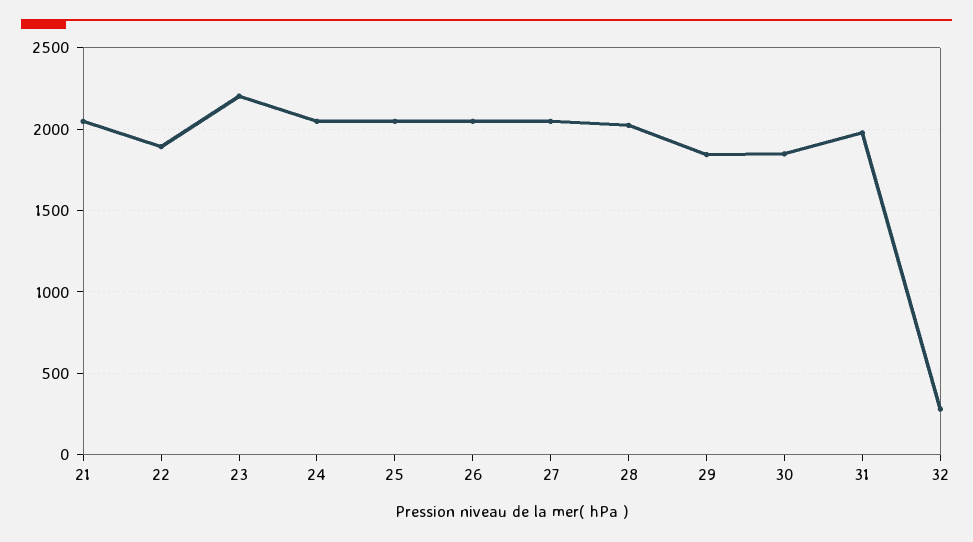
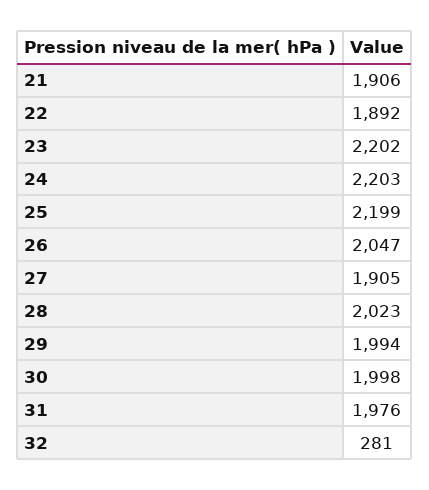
21: 2050 -> 1906
24: 2050 -> 2203
25: 2050 -> 2199
27: 2050 -> 1905
29: 1850 -> 1994
30: 1850 -> 1998

